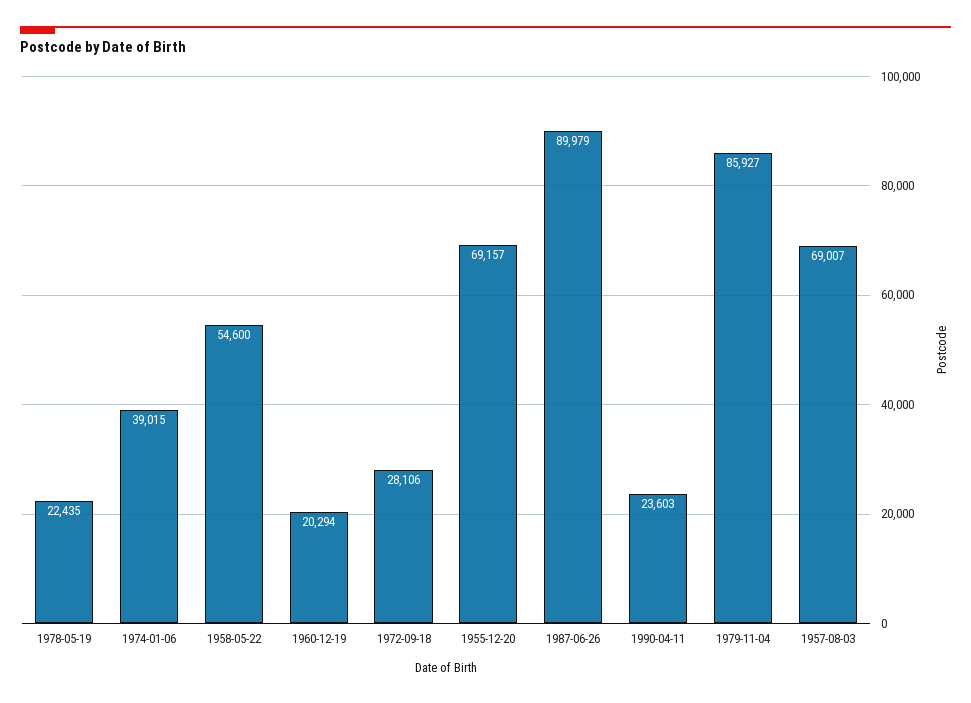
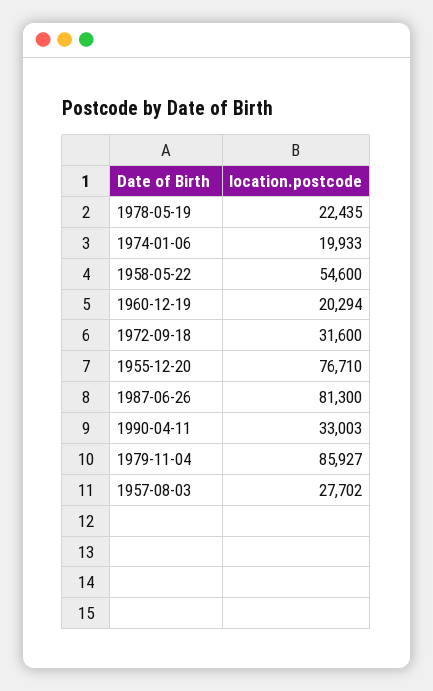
1974-01-06: 39015 -> 19933
1972-09-18: 28106 -> 31600
1955-12-20: 69157 -> 76710
1987-06-26: 89979 -> 81300
1990-04-11: 23603 -> 33003
1957-08-03: 69007 -> 27702

